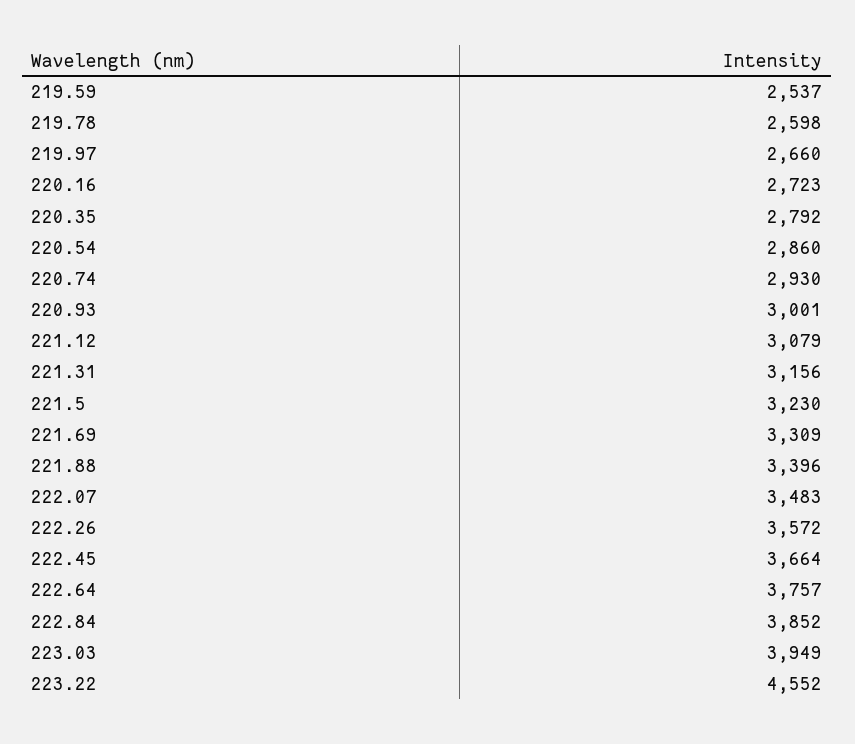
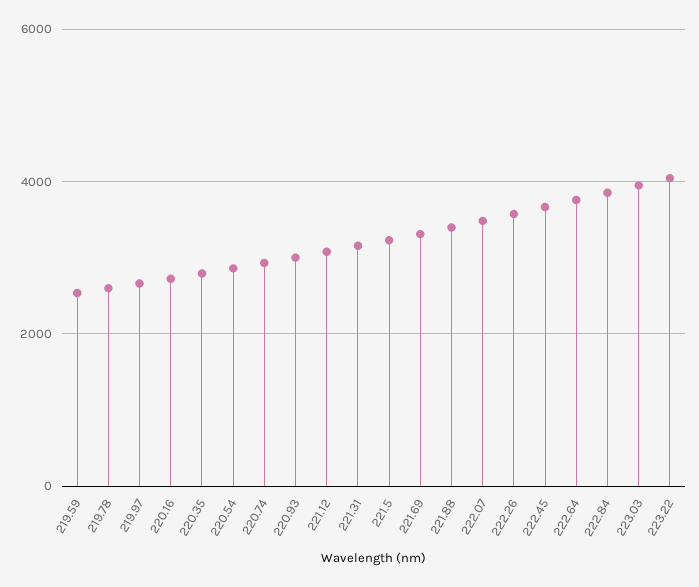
223.22: 4552 -> 4000

